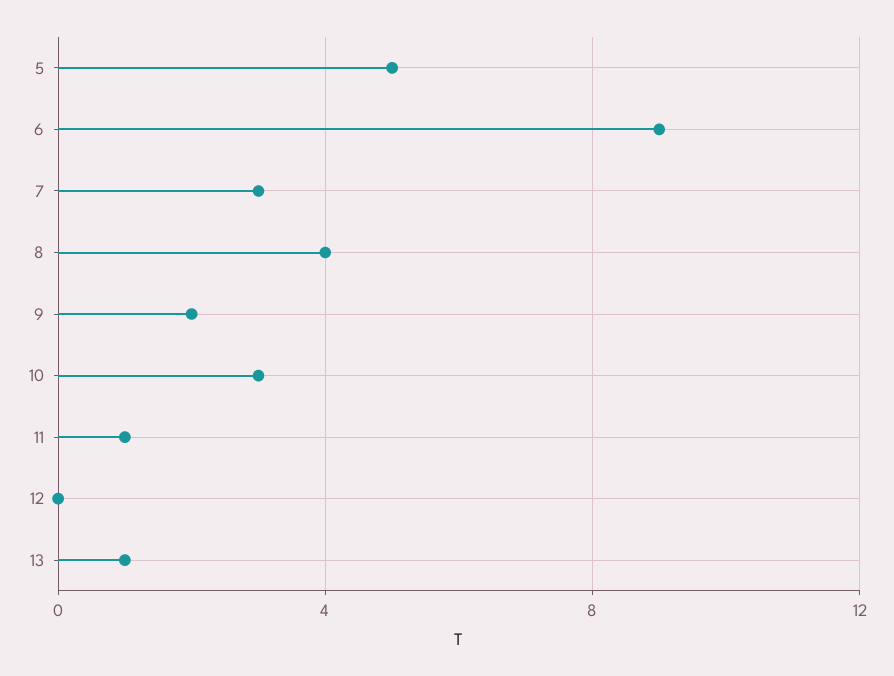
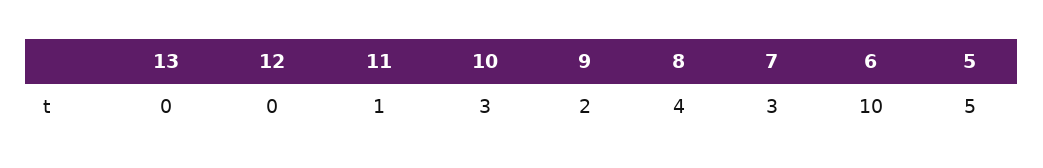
6: 9 -> 10
13: 1 -> 0

